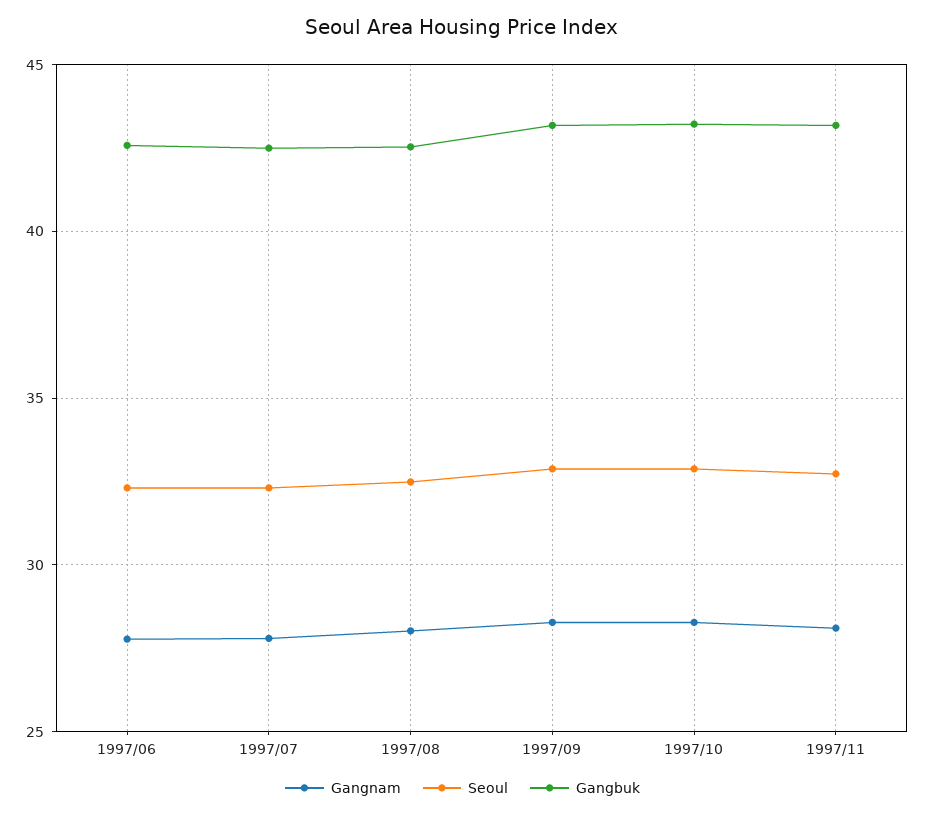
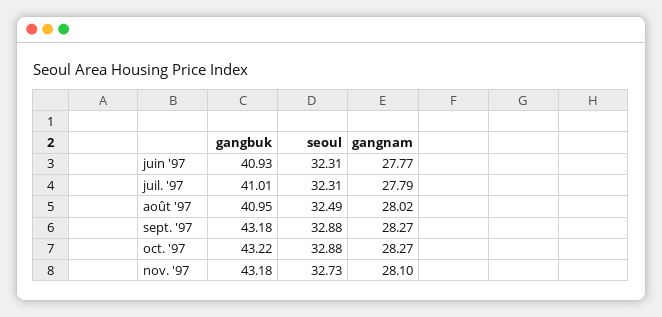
Gangbuk, 1997/06: 42.5 -> 40.93
Gangbuk, 1997/07: 42.5 -> 41.01
Gangbuk, 1997/08: 42.5 -> 40.95

